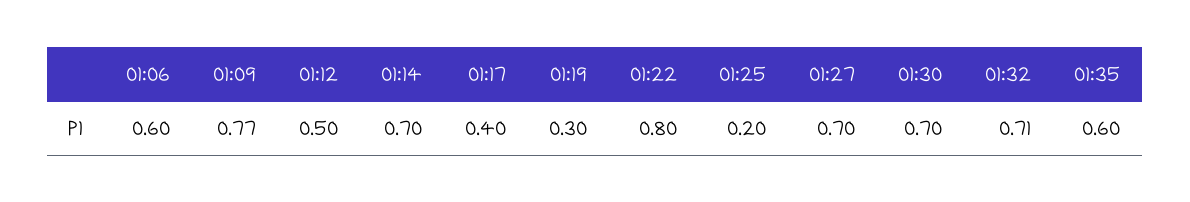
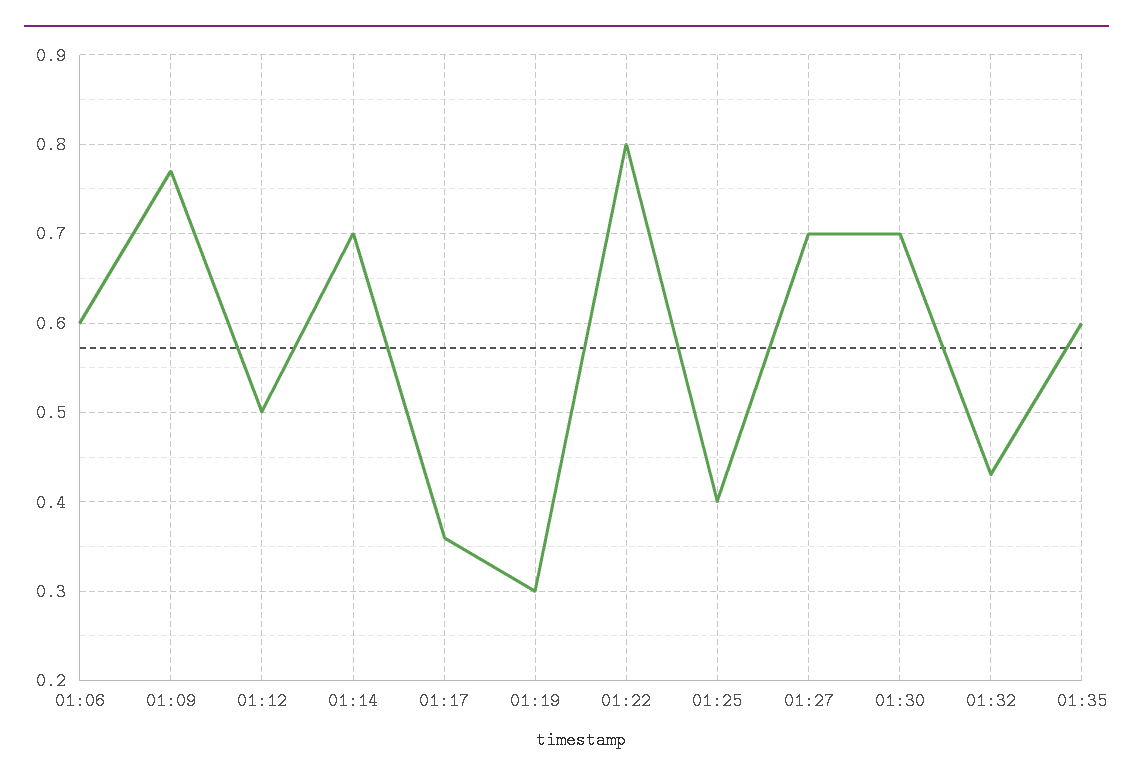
01:17: 0.4 -> 0.36
01:25: 0.2 -> 0.4
01:32: 0.71 -> 0.43

